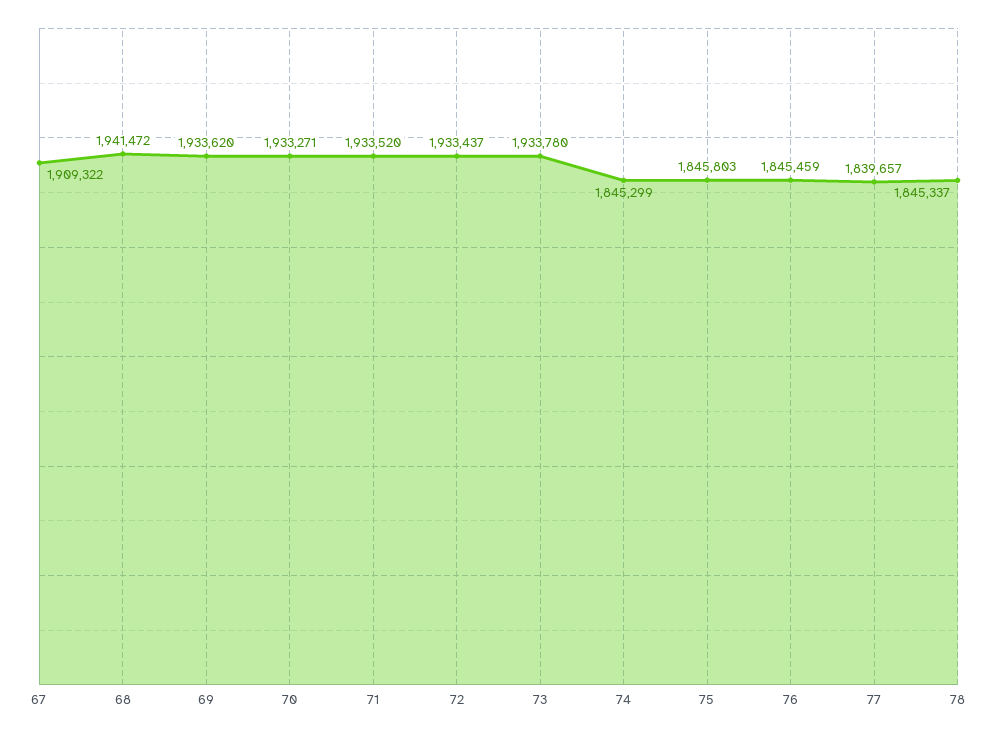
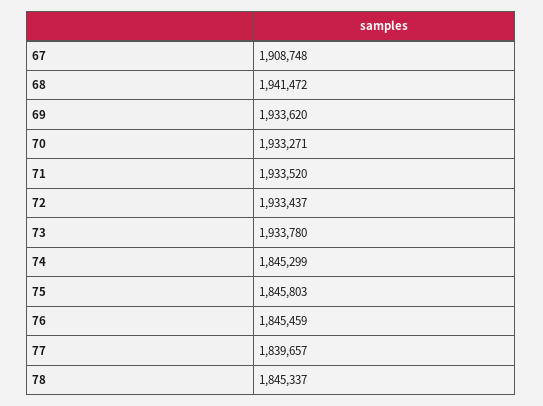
67: 1909322 -> 1908748

